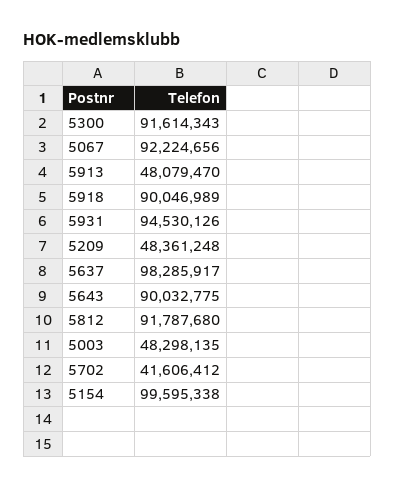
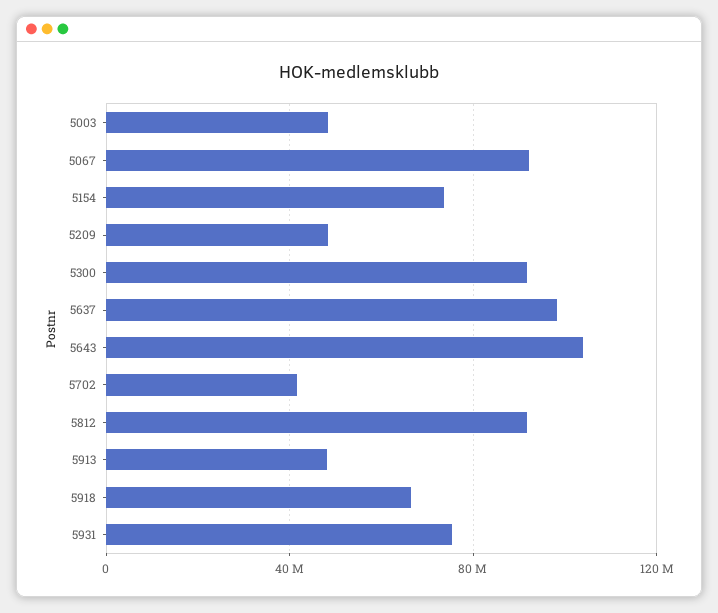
5918: 90046989 -> 65000000
5931: 94530126 -> 75000000
5643: 90032775 -> 105000000
5154: 99595338 -> 75000000

